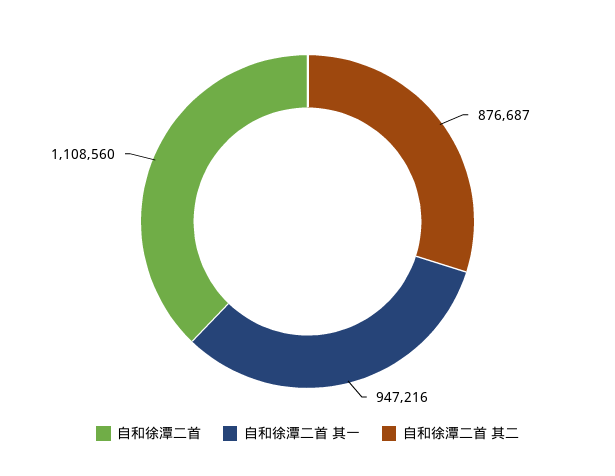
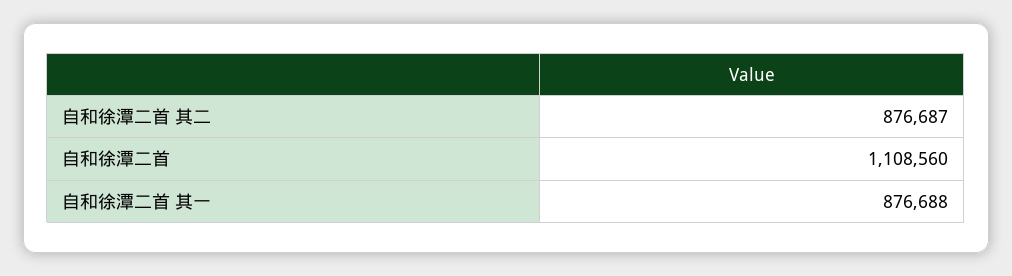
自和徐潭二首 其一: 947216 -> 876688

